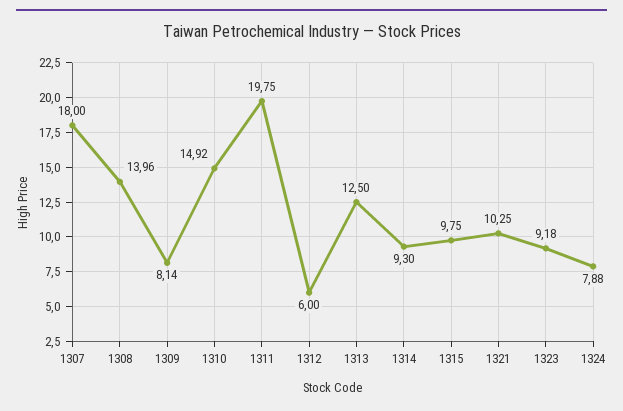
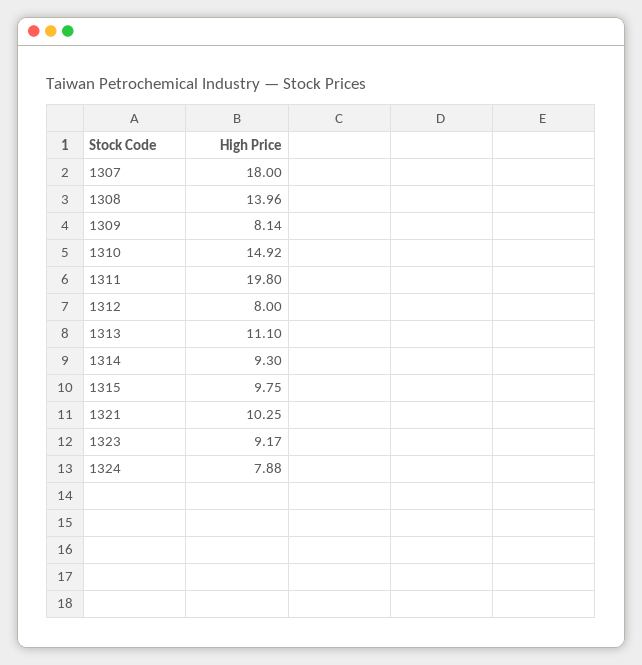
1311: 19.75 -> 19.8
1312: 6 -> 8
1313: 12.5 -> 11.1
1323: 9.18 -> 9.17

